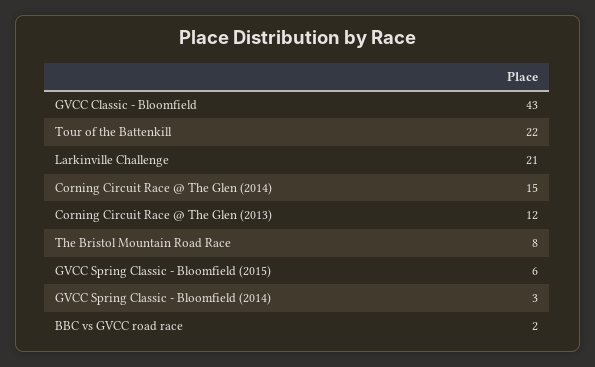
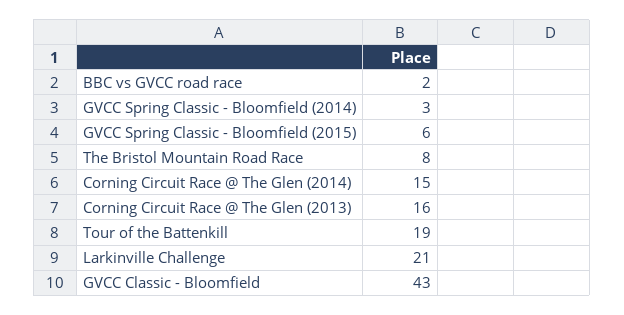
Tour of the Battenkill: 22 -> 19
Corning Circuit Race @ The Glen (2013): 12 -> 16

